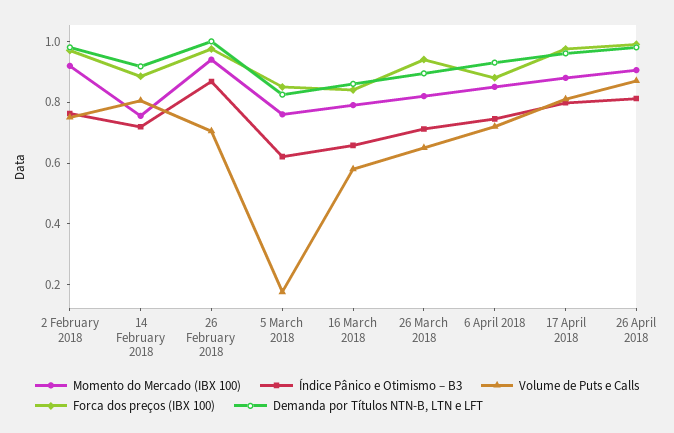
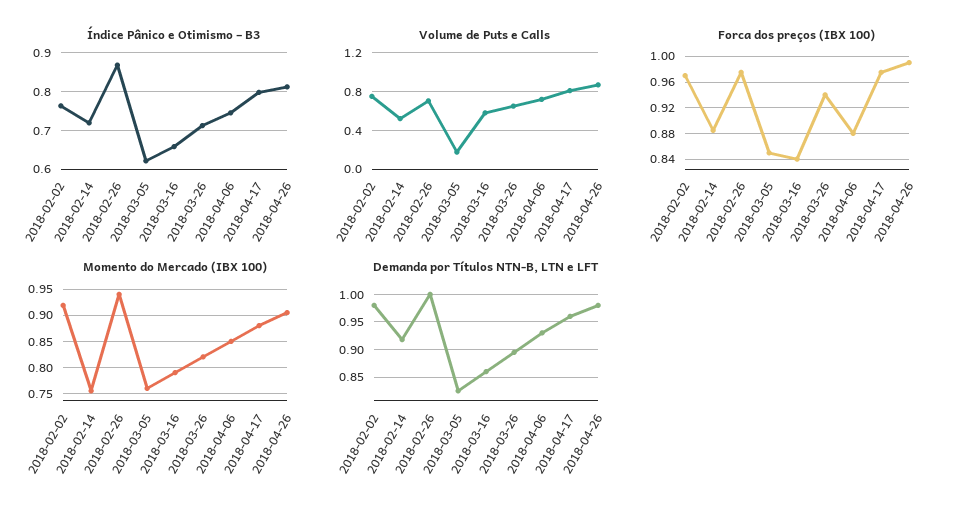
Volume de Puts e Calls, 14 February 2018: 0.8 -> 0.5

